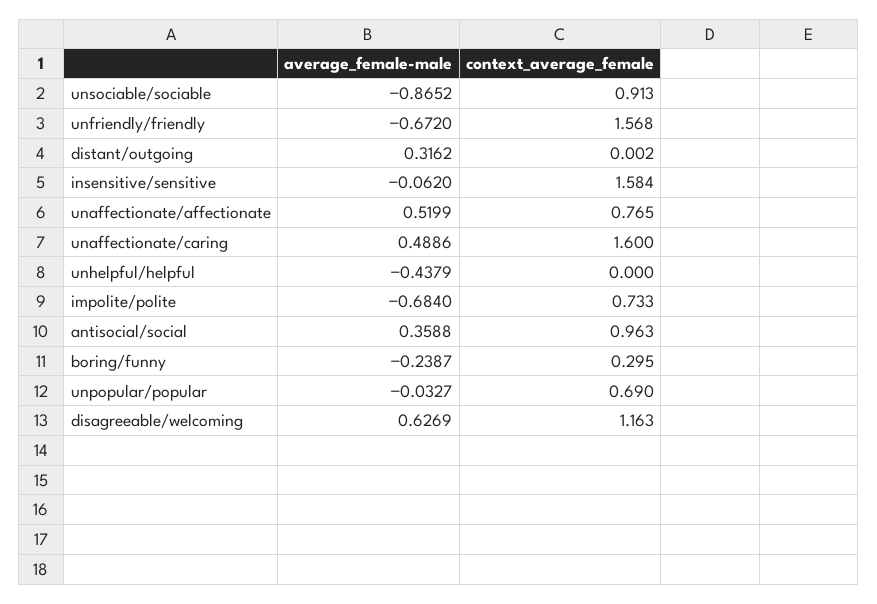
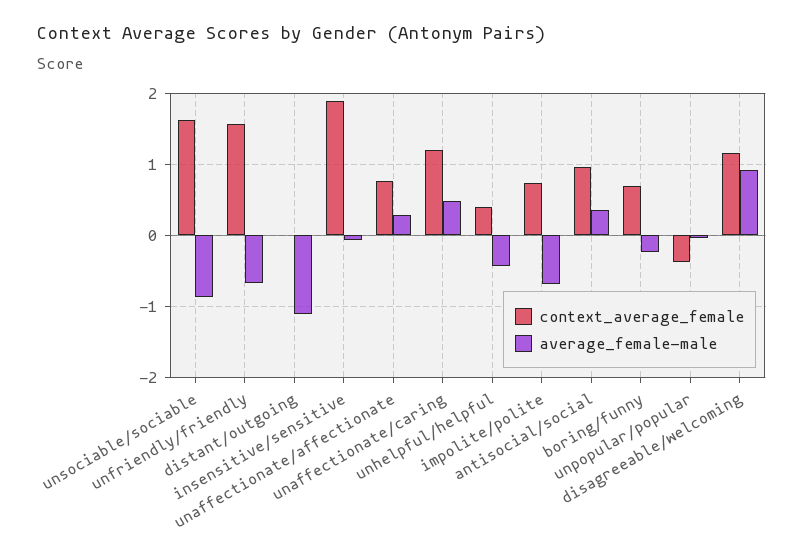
context_average_female, unsociable/sociable: 0.913 -> 1.6
average_female-male, distant/outgoing: 0.3162 -> -1.1
context_average_female, insensitive/sensitive: 1.584 -> 1.9
average_female-male, unaffectionate/affectionate: 0.5199 -> 0.3
context_average_female, unaffectionate/caring: 1.6 -> 1.2
context_average_female, unhelpful/helpful: 0 -> 0.4
context_average_female, boring/funny: 0.295 -> 0.7
context_average_female, unpopular/popular: 0.69 -> -0.4
average_female-male, disagreeable/welcoming: 0.6269 -> 0.9

